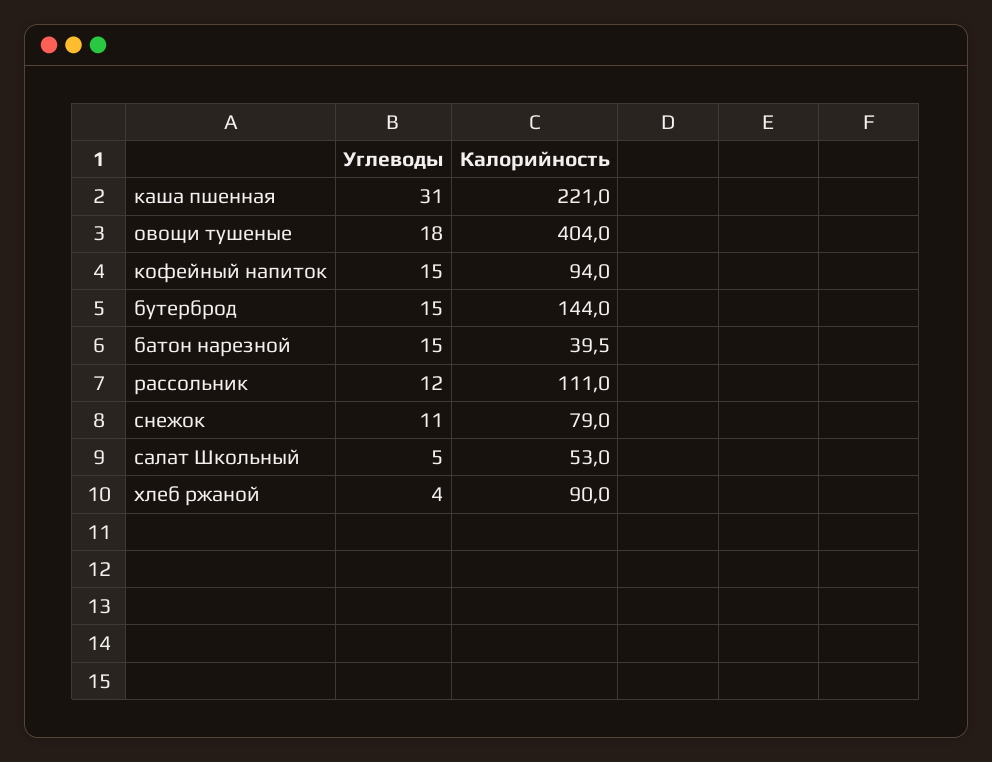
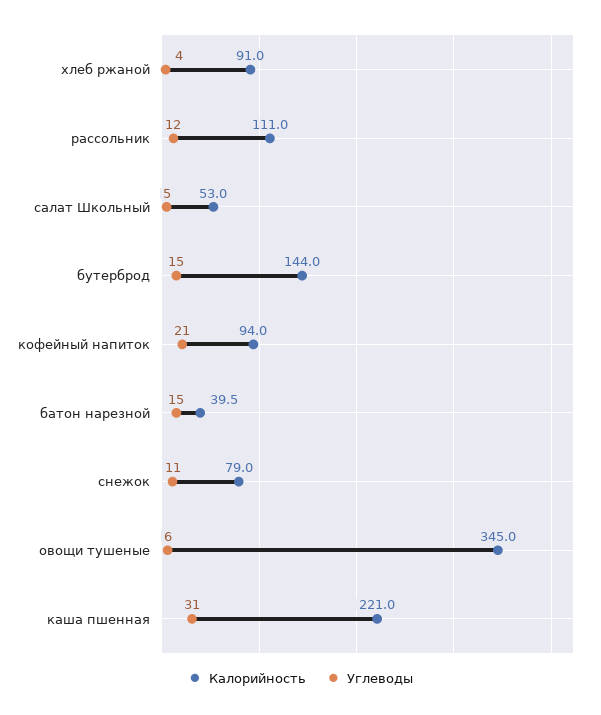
Углеводы, овощи тушеные: 18 -> 6
Калорийность, овощи тушеные: 404 -> 345
Углеводы, кофейный напиток: 15 -> 21
Калорийность, хлеб ржаной: 90 -> 91

